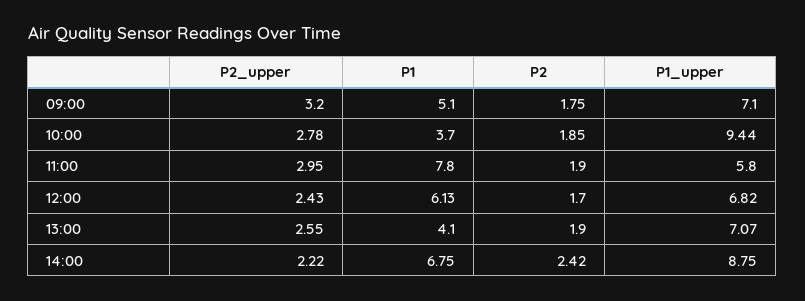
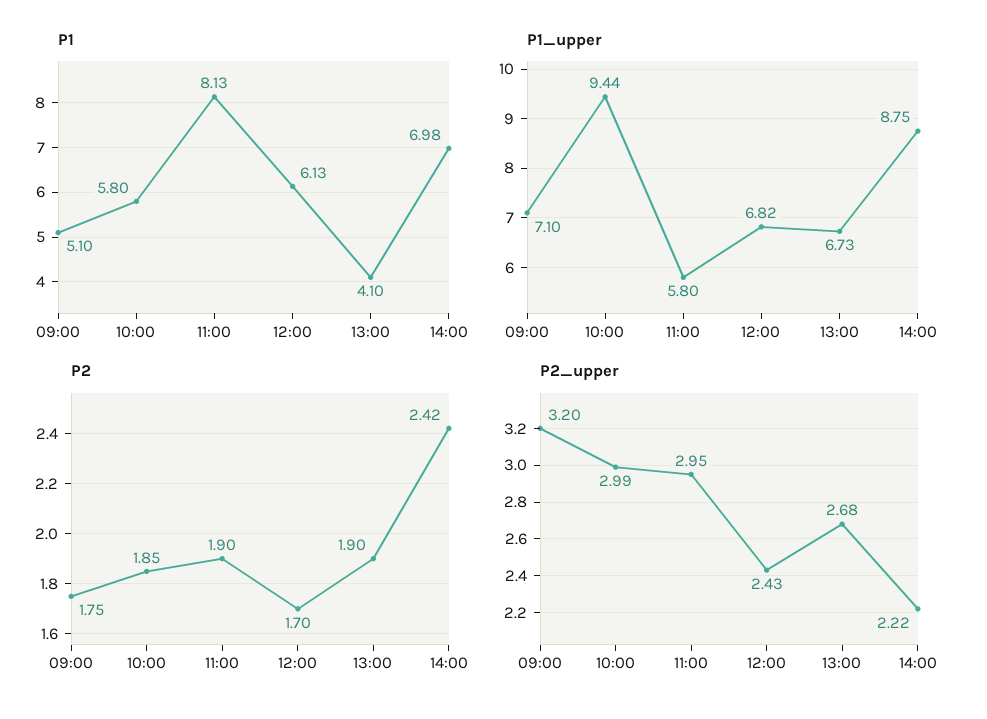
P2_upper, 10:00: 2.78 -> 2.99
P1, 10:00: 3.7 -> 5.8
P1, 11:00: 7.8 -> 8.13
P2_upper, 13:00: 2.55 -> 2.68
P1_upper, 13:00: 7.07 -> 6.73
P1, 14:00: 6.75 -> 6.98

